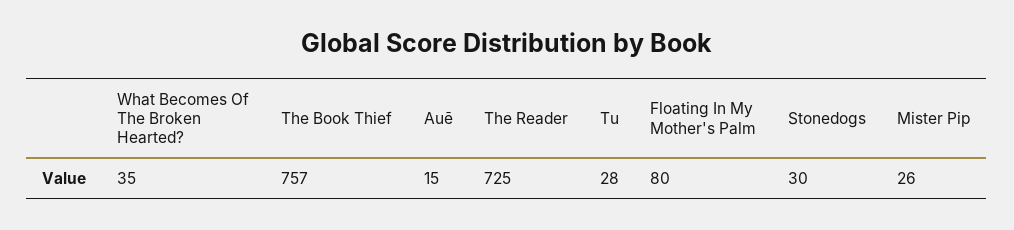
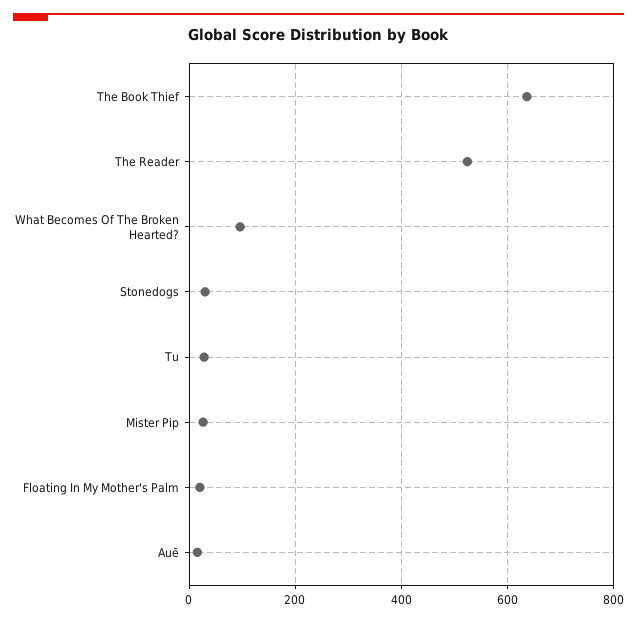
What Becomes Of The Broken Hearted?: 35 -> 100
The Book Thief: 757 -> 640
The Reader: 725 -> 520
Floating In My Mother's Palm: 80 -> 20

